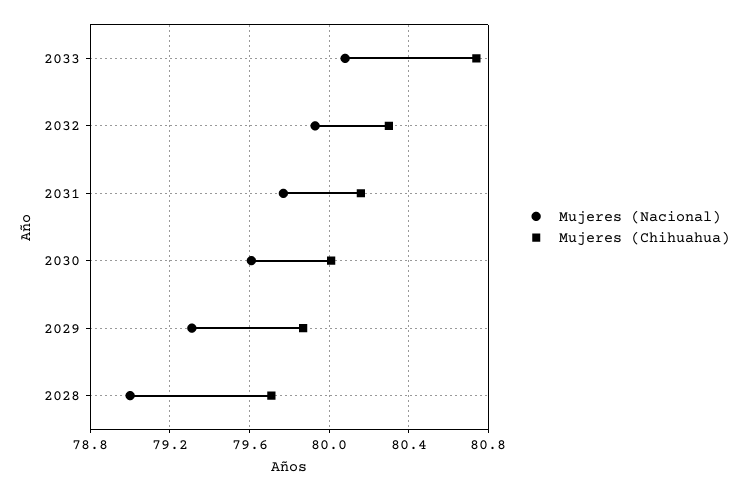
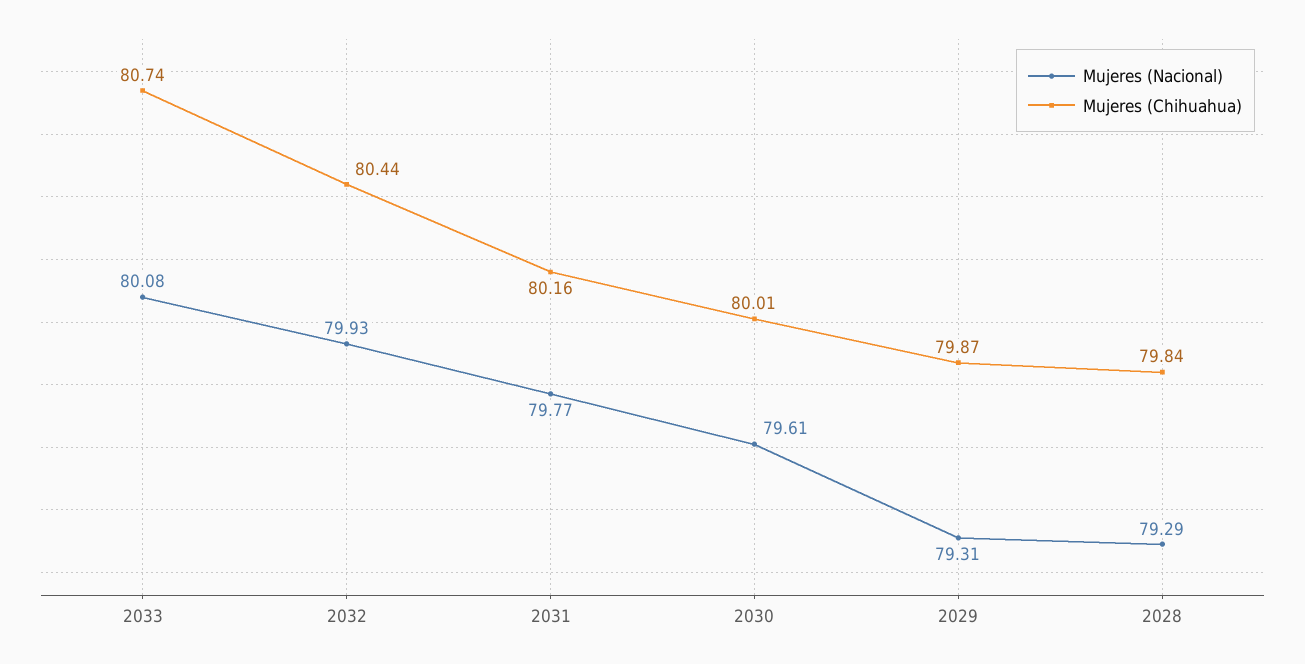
Mujeres (Chihuahua), 2032: 80.3 -> 80.44
Mujeres (Nacional), 2028: 79 -> 79.29
Mujeres (Chihuahua), 2028: 79.7 -> 79.84

